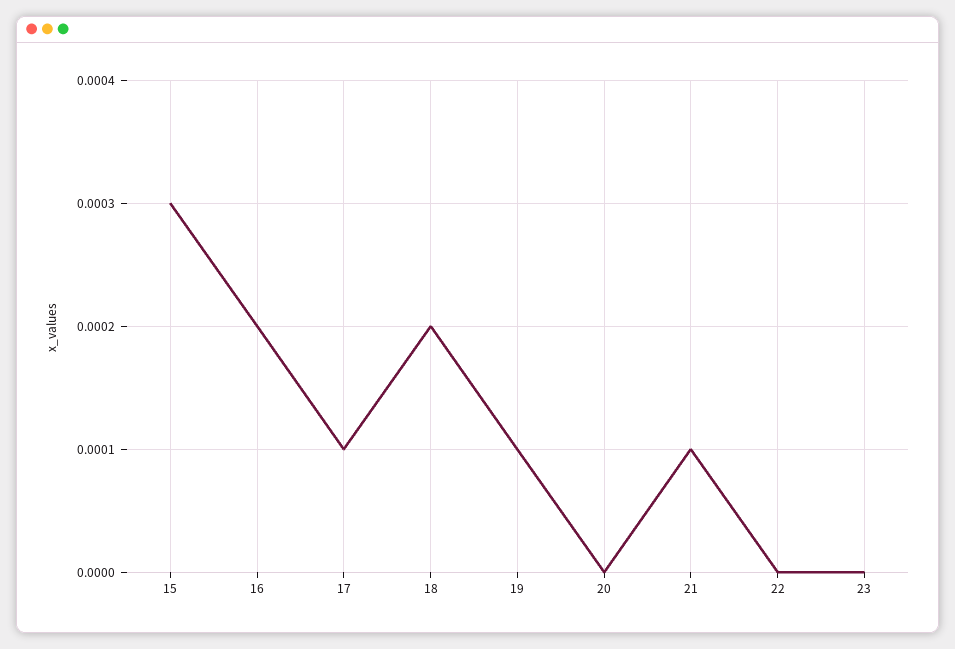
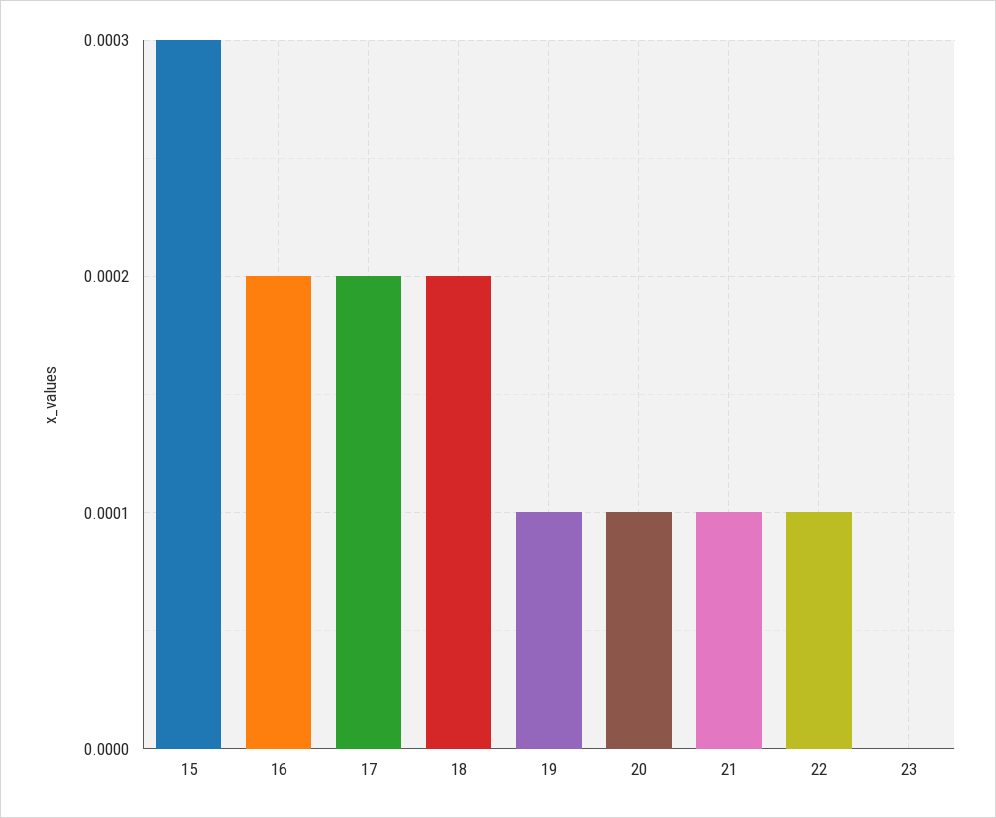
17: 0.0001 -> 0.0002
20: 0 -> 0.0001
22: 0 -> 0.0001

